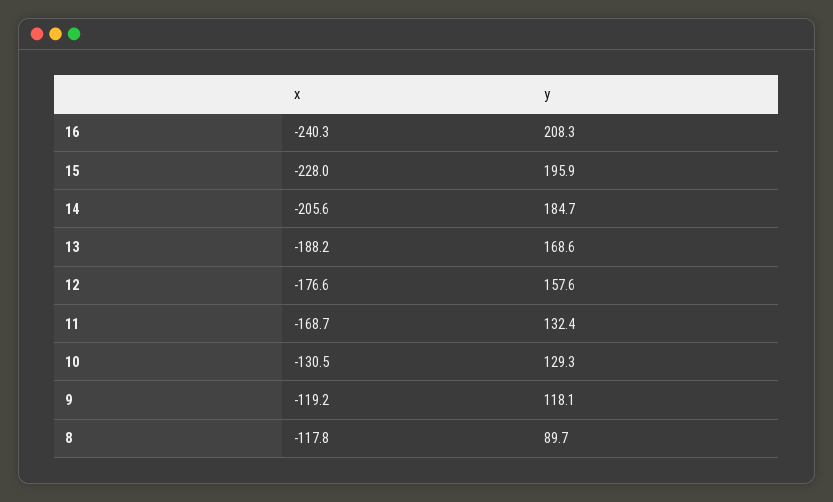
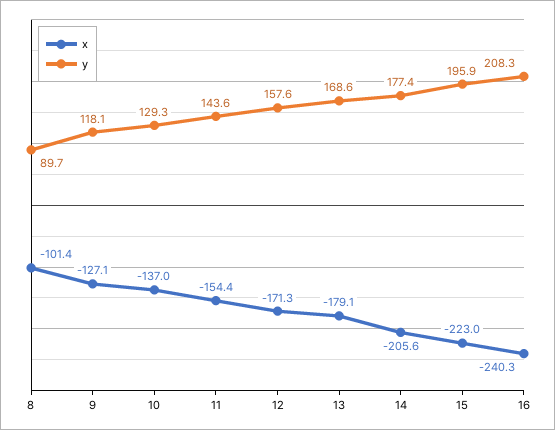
x, 15: -228 -> -223
y, 14: 184.7 -> 177.4
x, 13: -188.2 -> -179.1
x, 12: -176.6 -> -171.3
x, 11: -168.7 -> -154.4
y, 11: 132.4 -> 143.6
x, 10: -130.5 -> -137
x, 9: -119.2 -> -127.1
x, 8: -117.8 -> -101.4

